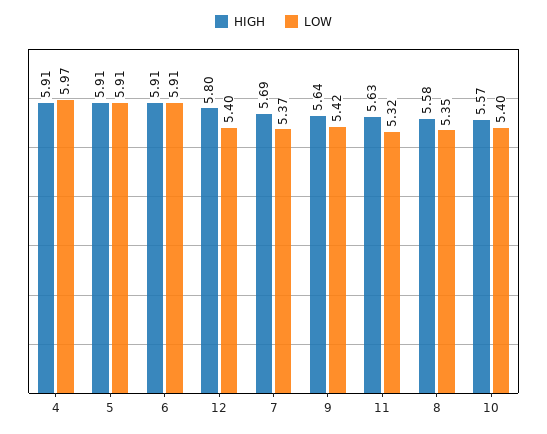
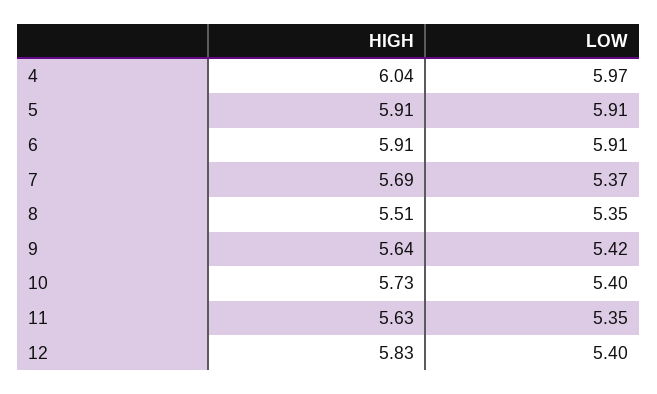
HIGH, 4: 5.91 -> 6.04
HIGH, 12: 5.8 -> 5.83
LOW, 11: 5.32 -> 5.35
HIGH, 8: 5.58 -> 5.51
HIGH, 10: 5.57 -> 5.73

